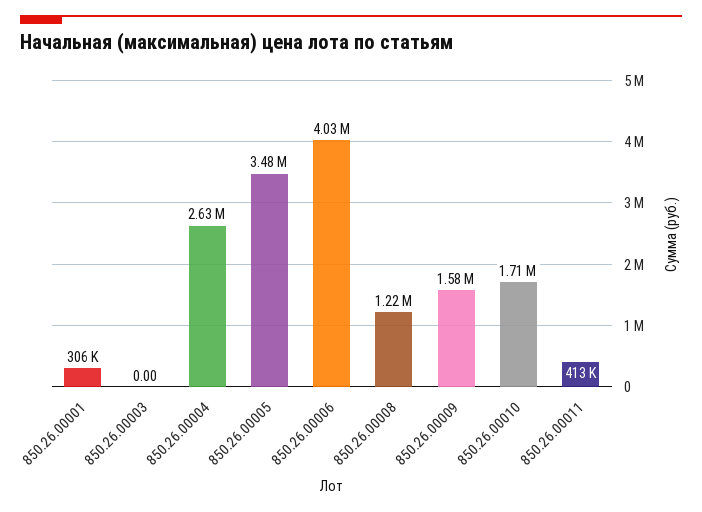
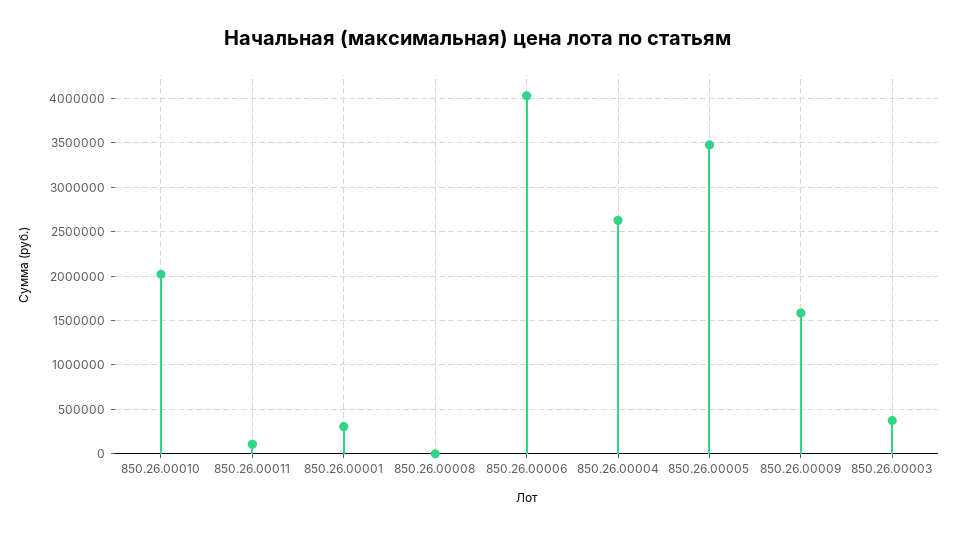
850.26.00003: 0 -> 400000
850.26.00008: 1220000 -> 0
850.26.00010: 1710000 -> 2000000
850.26.00011: 413000 -> 100000

